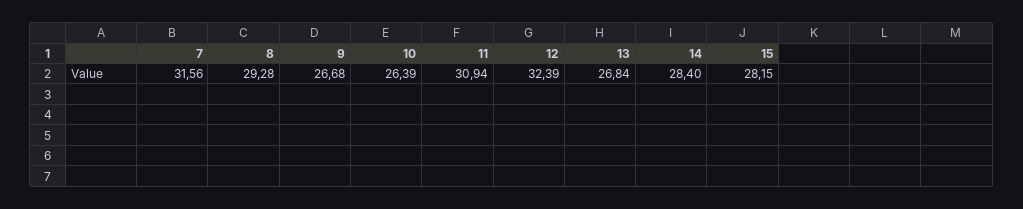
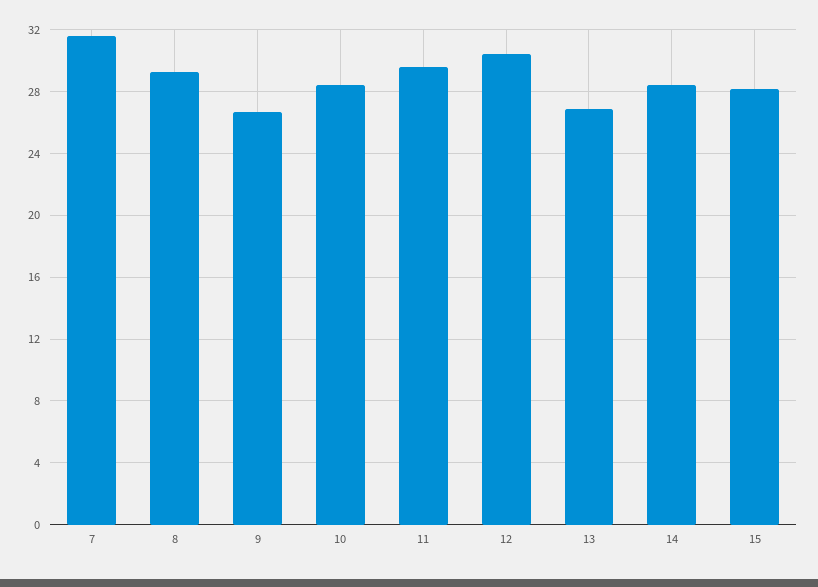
10: 26.39 -> 28.5
11: 30.94 -> 29.5
12: 32.39 -> 30.5

